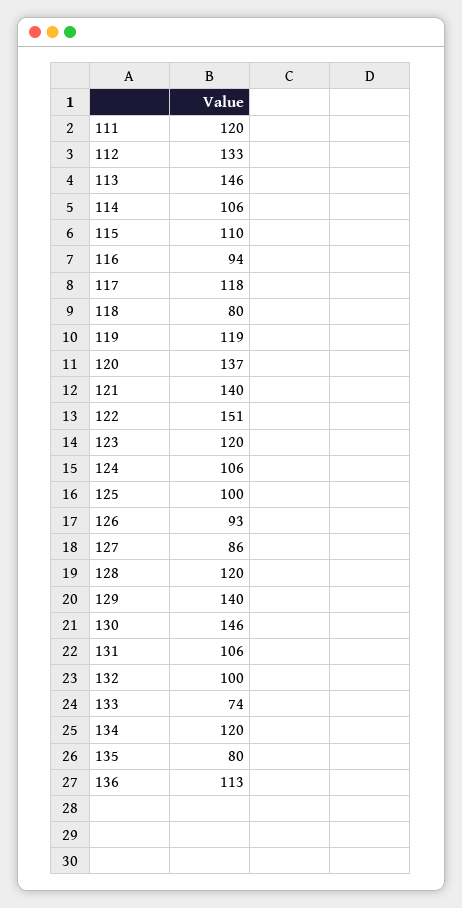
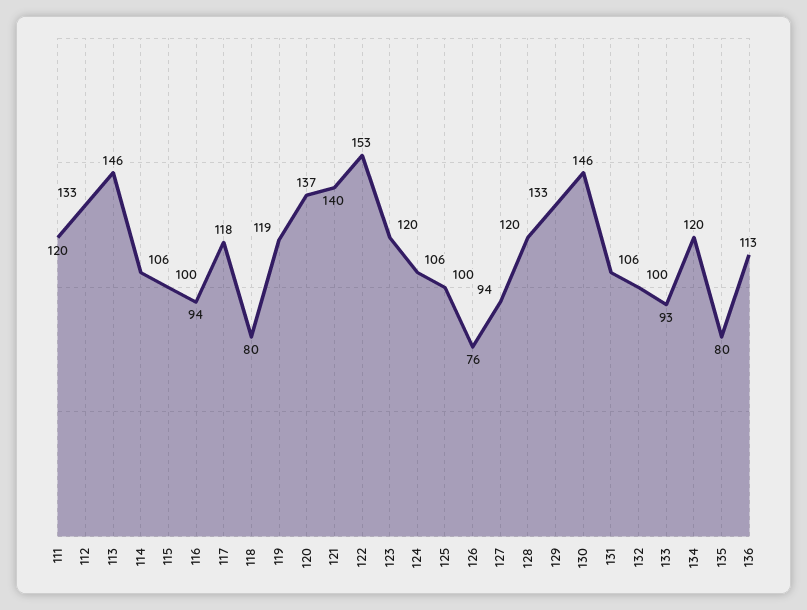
115: 110 -> 100
122: 151 -> 153
126: 93 -> 76
127: 86 -> 94
129: 140 -> 133
133: 74 -> 93

